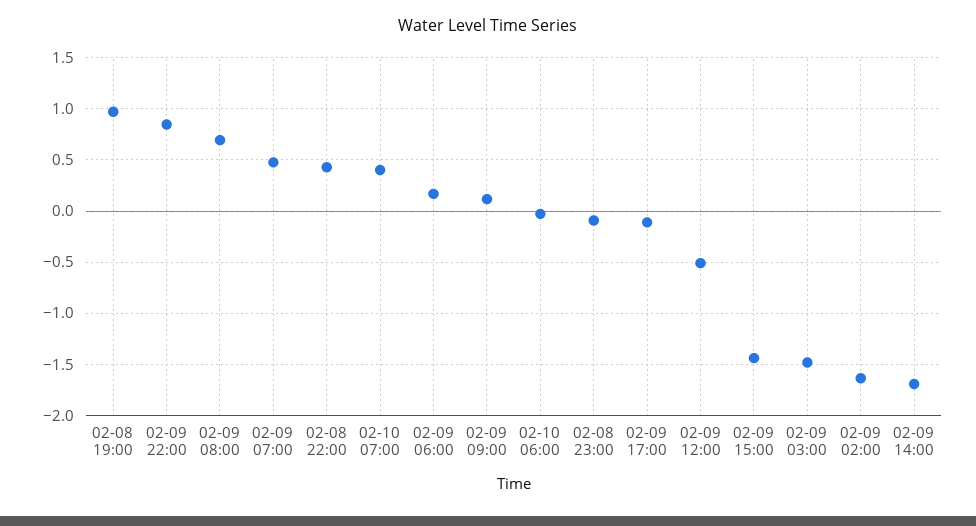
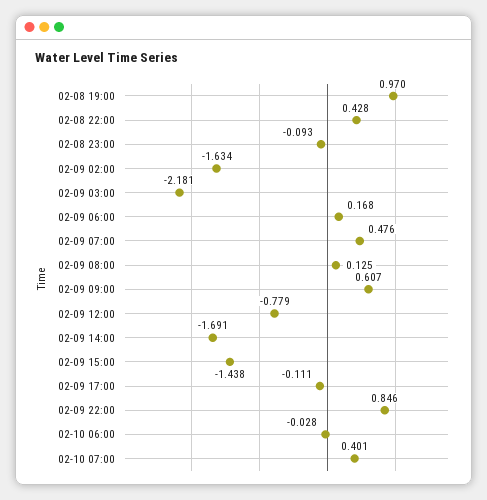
02-09 08:00: 0.7 -> 0.125
02-09 09:00: 0.1 -> 0.607
02-09 12:00: -0.5 -> -0.779
02-09 03:00: -1.5 -> -2.181

